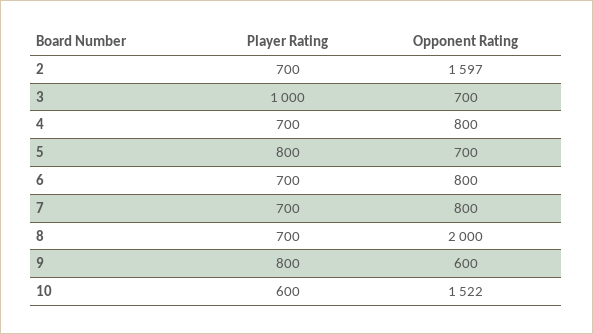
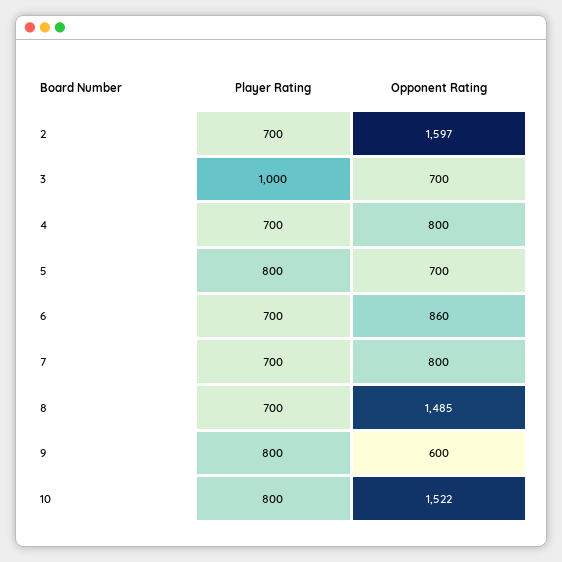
Opponent Rating, 6: 800 -> 860
Opponent Rating, 8: 2000 -> 1485
Player Rating, 10: 600 -> 800

